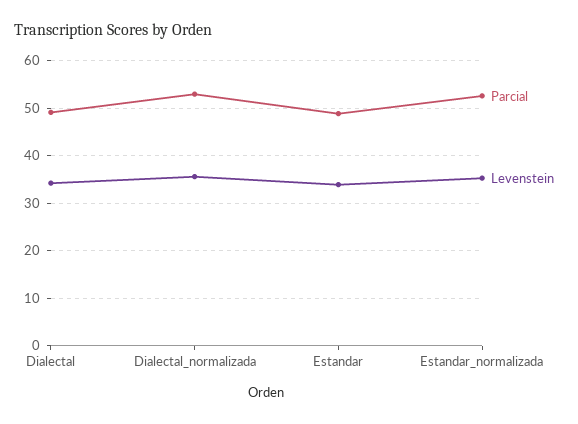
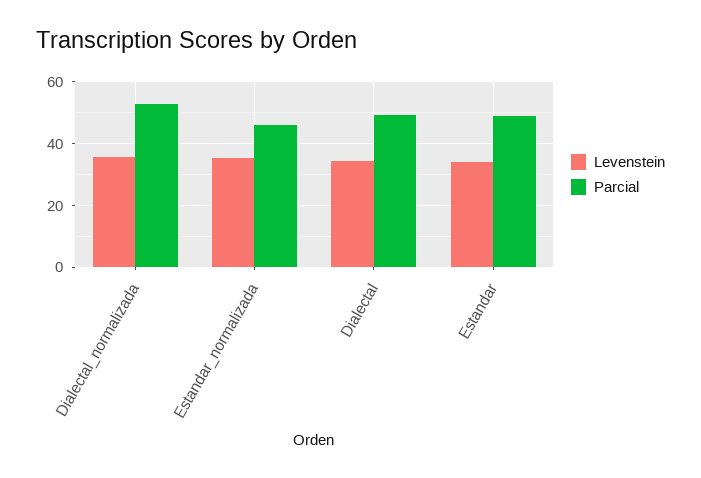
Parcial, Estandar_normalizada: 52 -> 46

